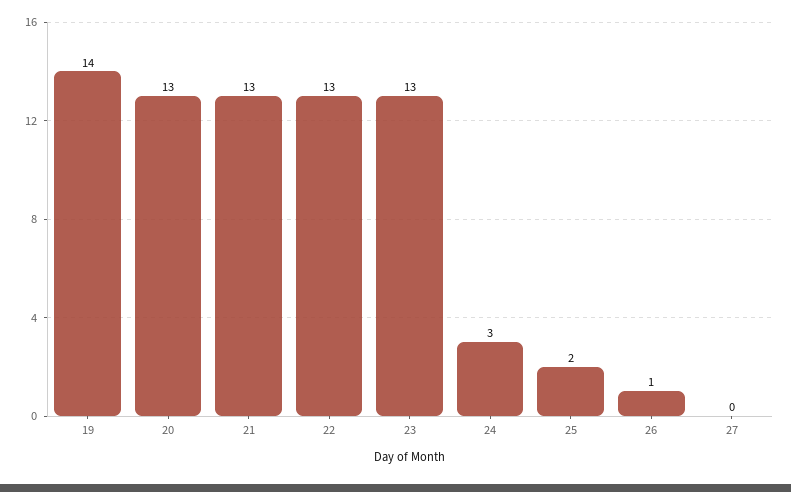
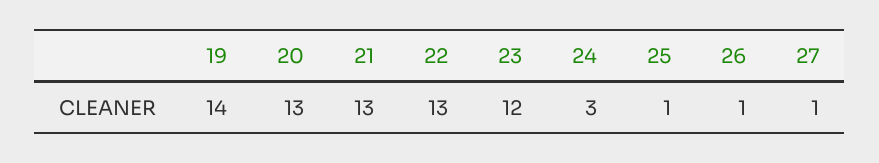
23: 13 -> 12
25: 2 -> 1
27: 0 -> 1

